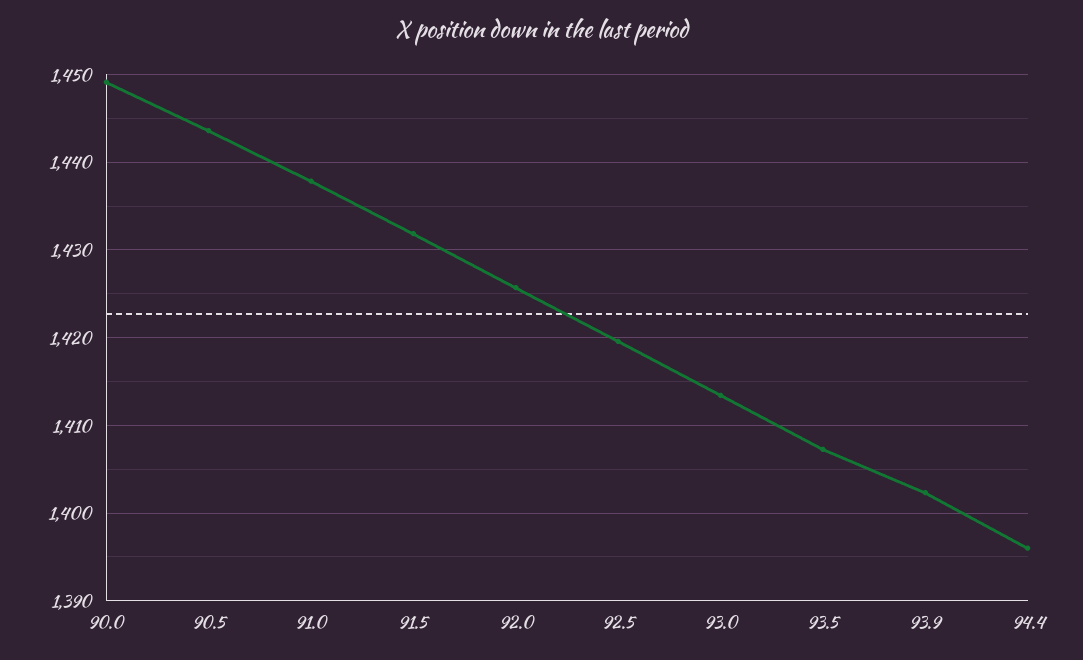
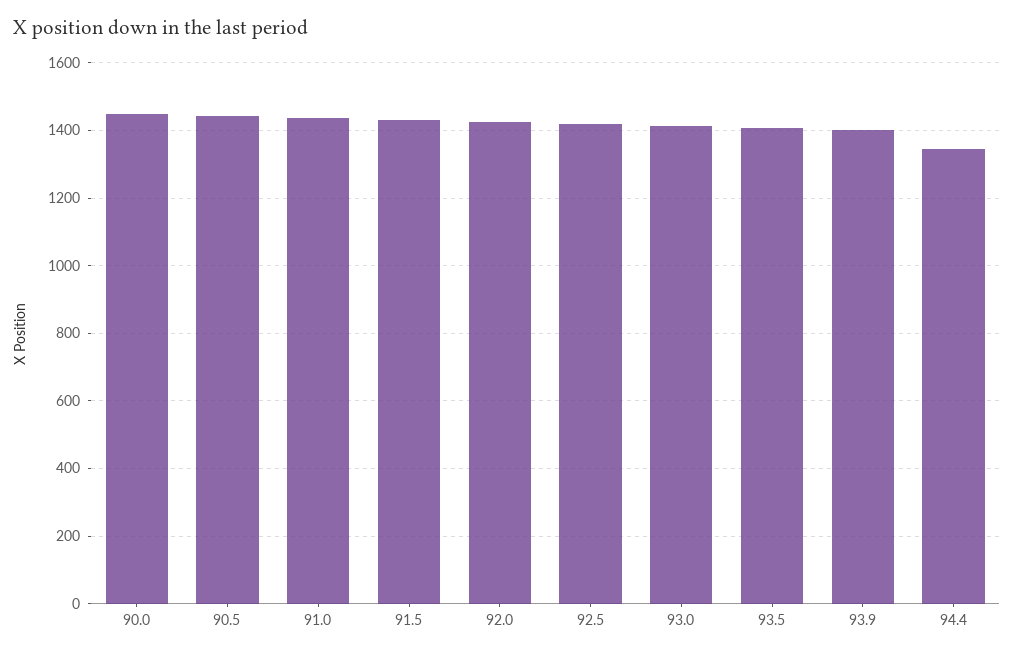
94.4: 1396 -> 1340

